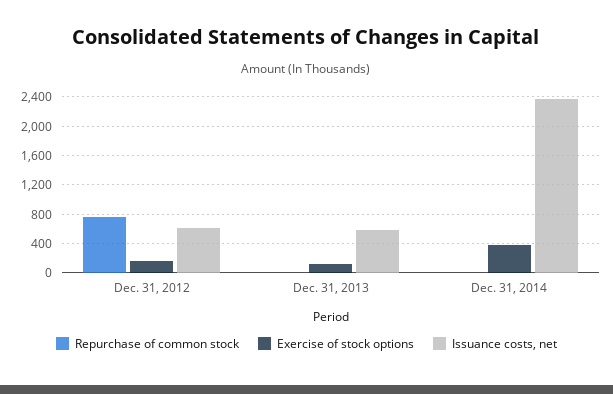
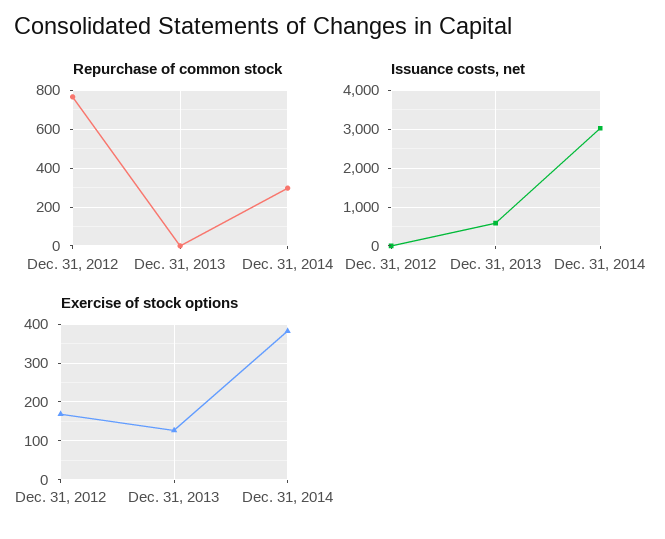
Issuance costs, net, Dec. 31, 2012: 600 -> 0
Repurchase of common stock, Dec. 31, 2014: 0 -> 300
Issuance costs, net, Dec. 31, 2014: 2400 -> 3000

